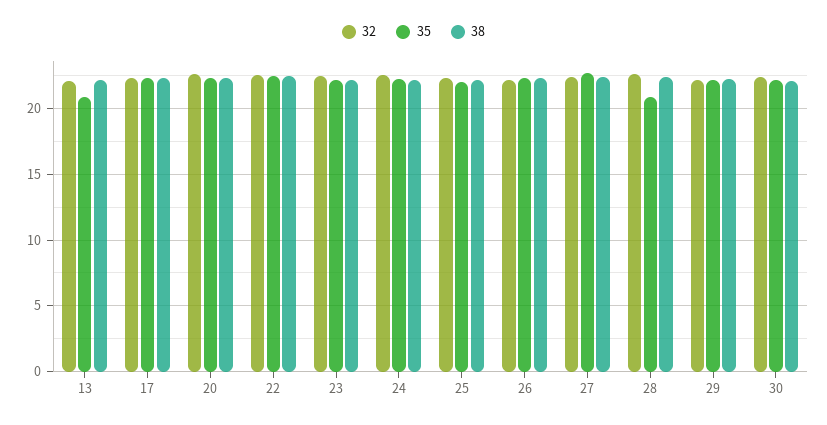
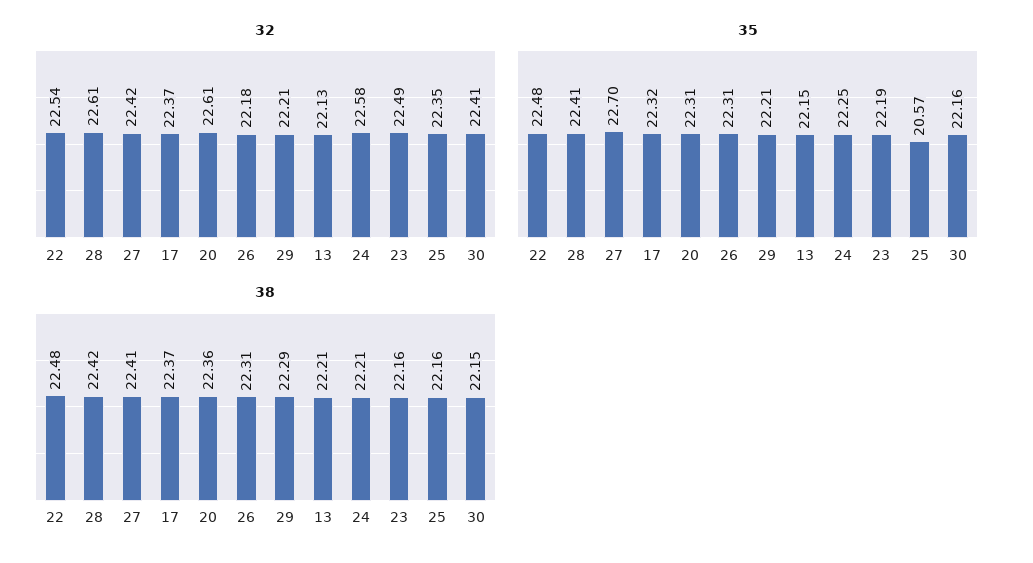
35, 13: 21 -> 22.15
35, 25: 22 -> 20.57
35, 28: 21 -> 22.41

